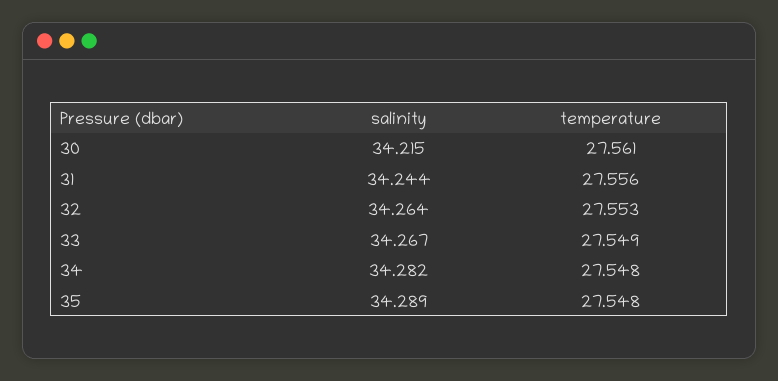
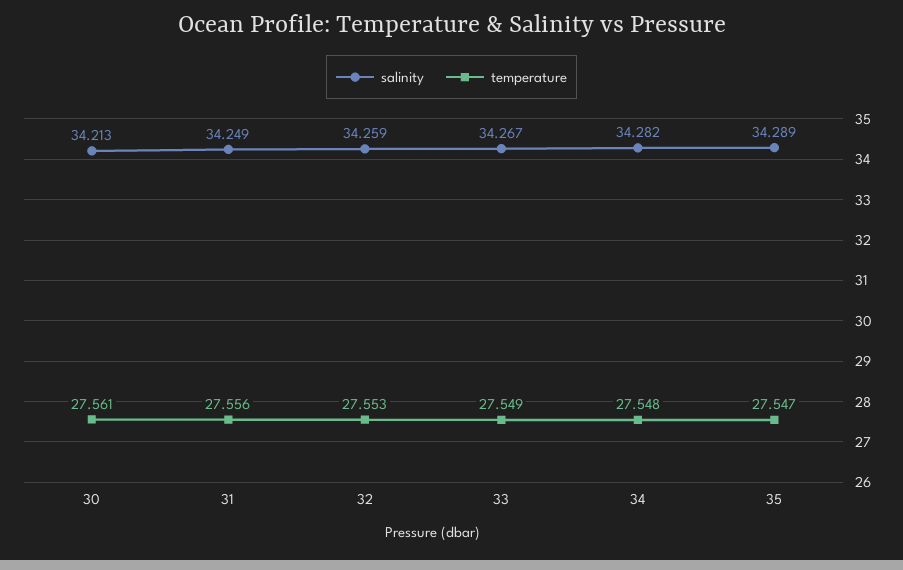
salinity, 30: 34.215 -> 34.213
salinity, 31: 34.244 -> 34.249
salinity, 32: 34.264 -> 34.259
temperature, 35: 27.548 -> 27.547

